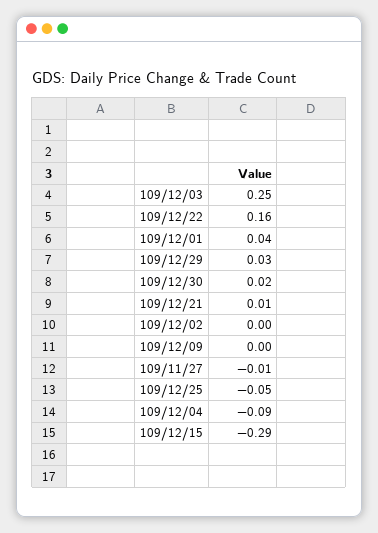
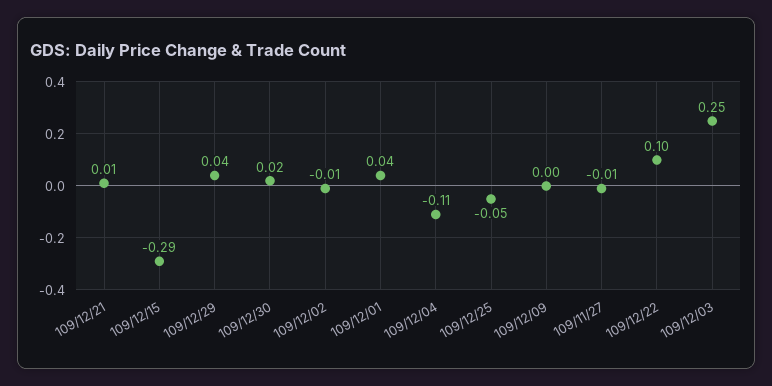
109/12/22: 0.16 -> 0.1
109/12/29: 0.03 -> 0.04
109/12/02: 0 -> -0.01
109/12/04: -0.09 -> -0.11

